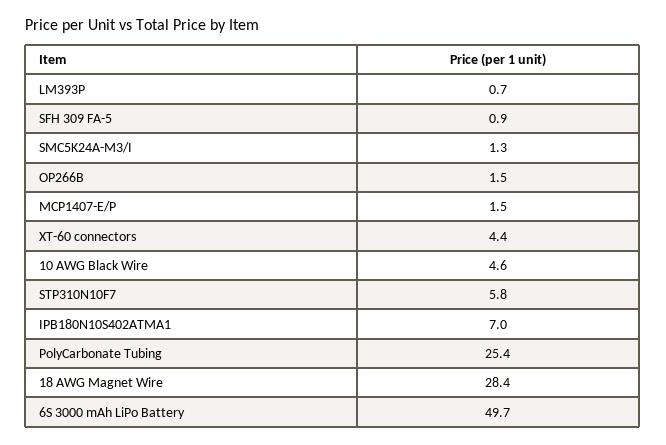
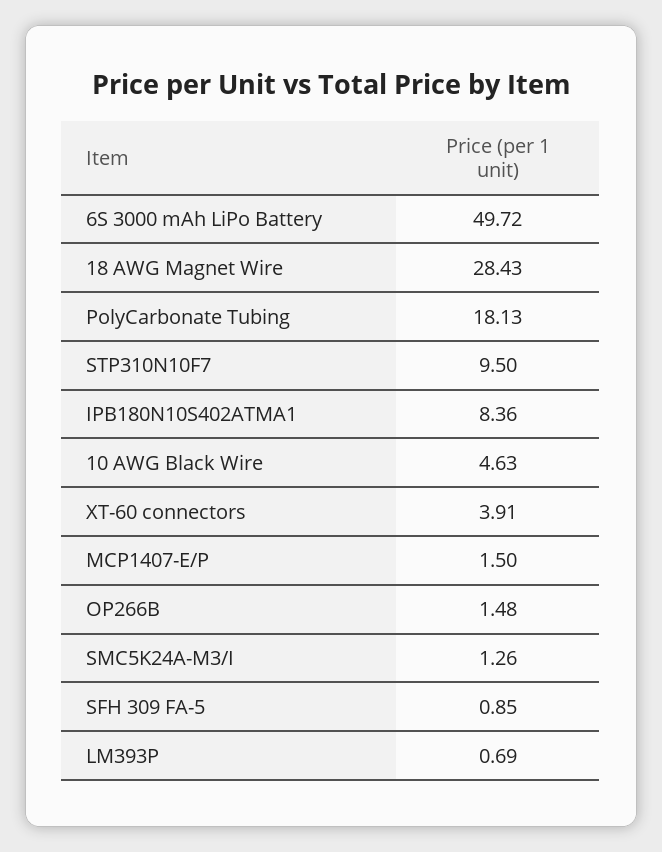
XT-60 connectors: 4.4 -> 3.91
STP310N10F7: 5.8 -> 9.5
IPB180N10S402ATMA1: 7 -> 8.36
PolyCarbonate Tubing: 25.4 -> 18.13

